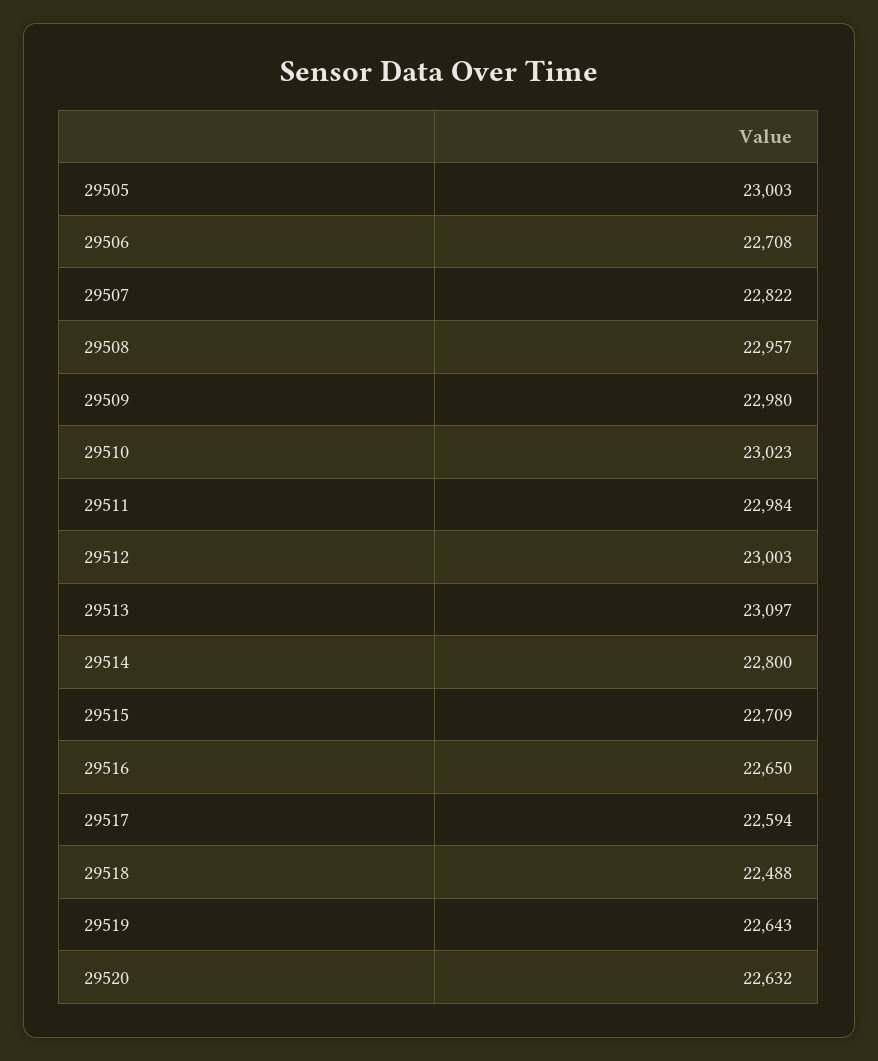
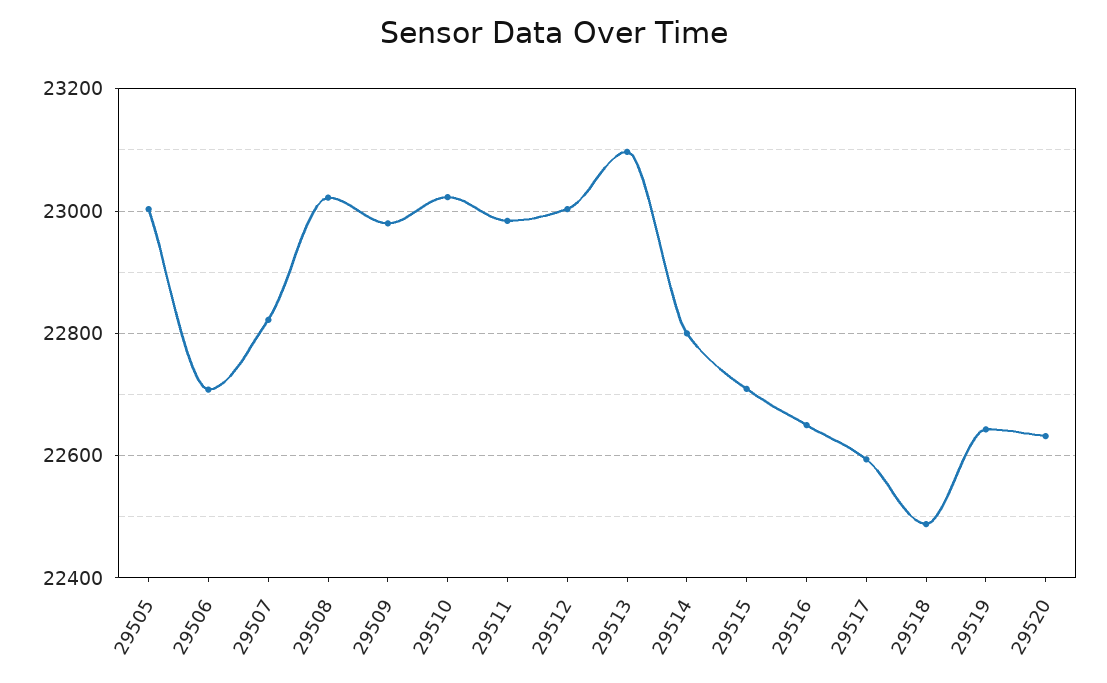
29508: 22957 -> 23020

